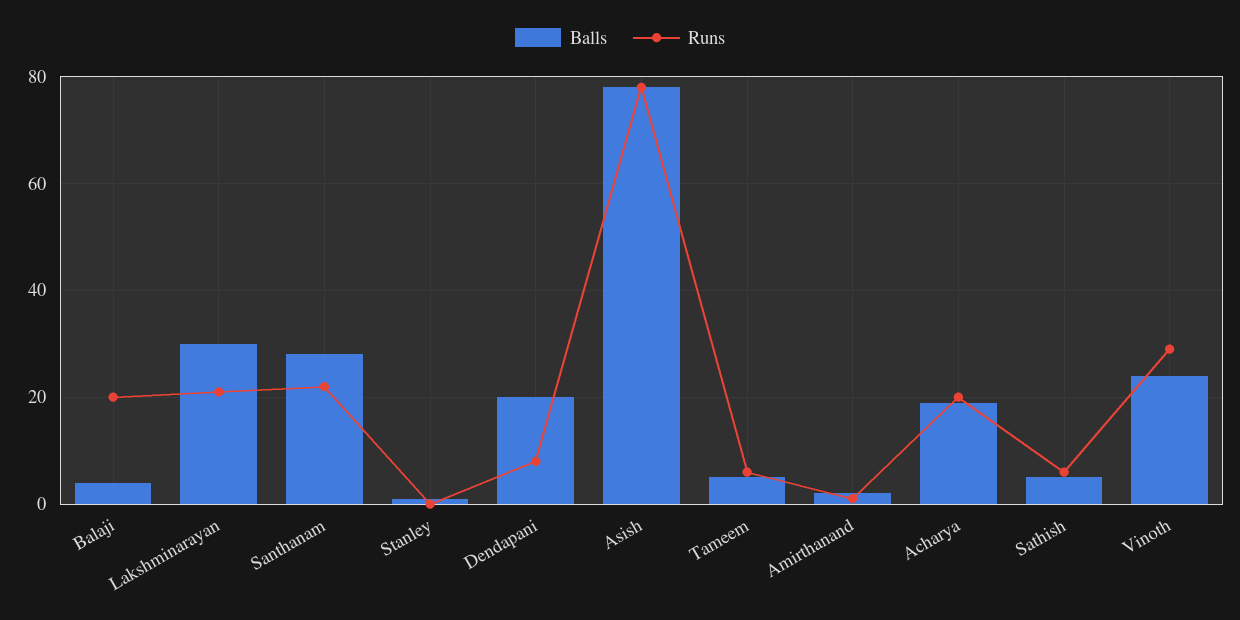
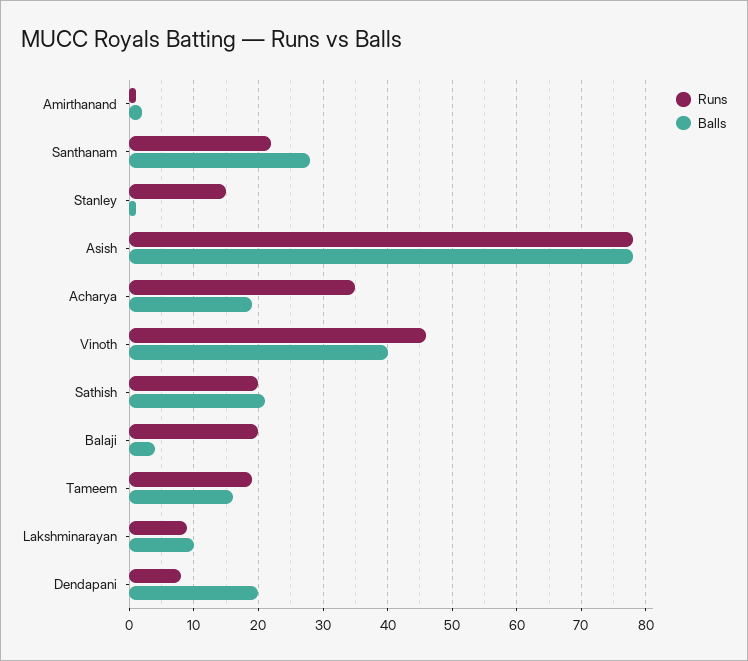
Balls, Lakshminarayan: 30 -> 10
Runs, Lakshminarayan: 20 -> 9
Runs, Stanley: 0 -> 15
Balls, Tameem: 5 -> 16
Runs, Tameem: 5 -> 19
Runs, Acharya: 20 -> 35
Balls, Sathish: 5 -> 21
Runs, Sathish: 5 -> 20
Balls, Vinoth: 25 -> 40
Runs, Vinoth: 30 -> 46

